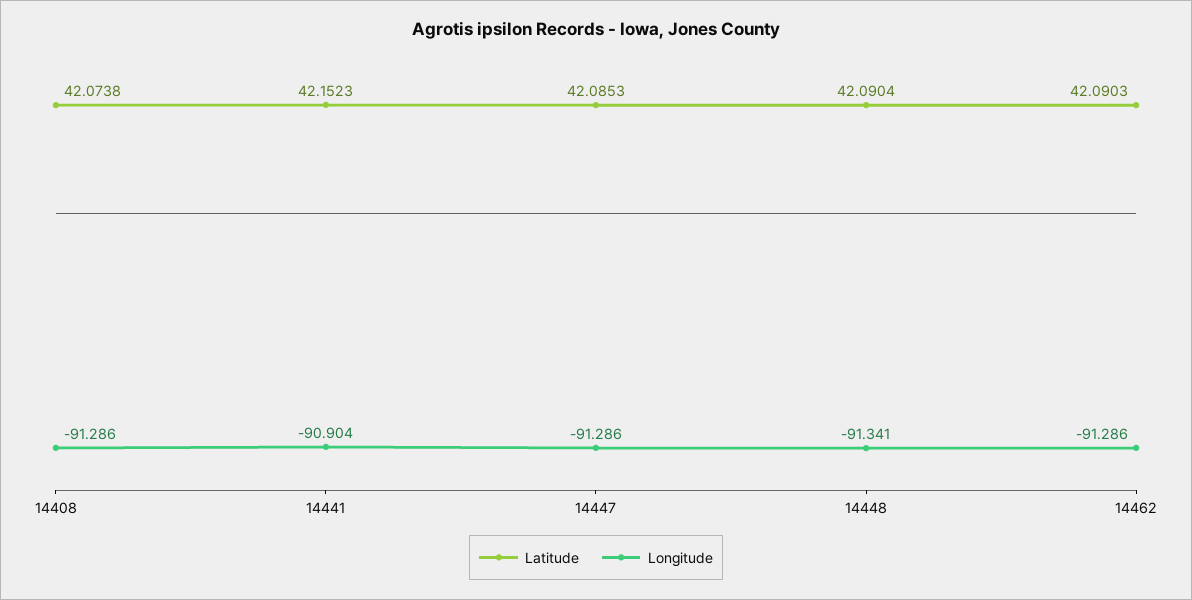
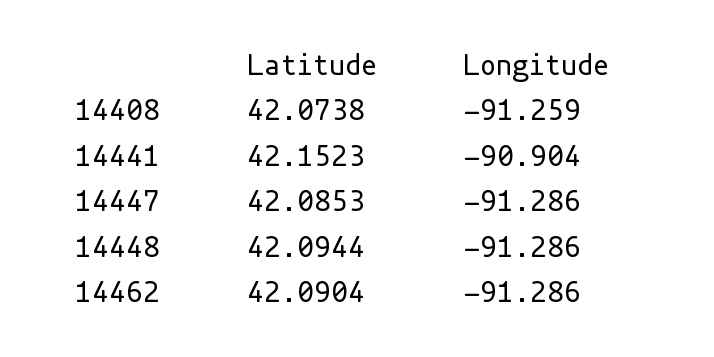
Longitude, 14408: -91.286 -> -91.259
Latitude, 14448: 42.0904 -> 42.0944
Longitude, 14448: -91.341 -> -91.286
Latitude, 14462: 42.0903 -> 42.0904

